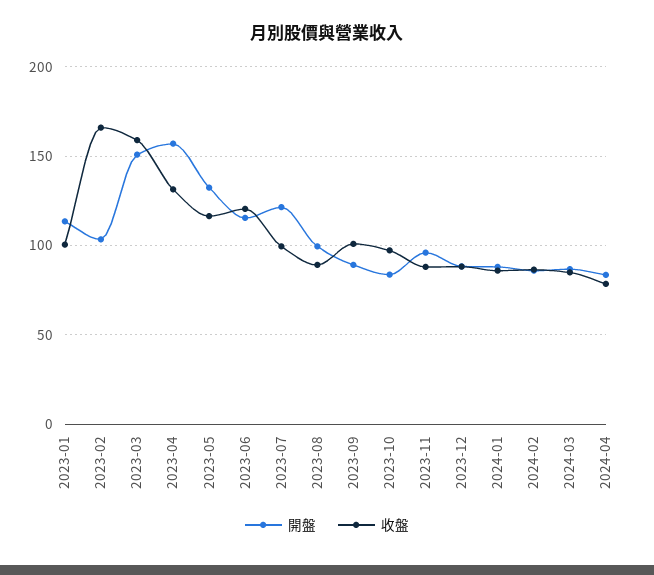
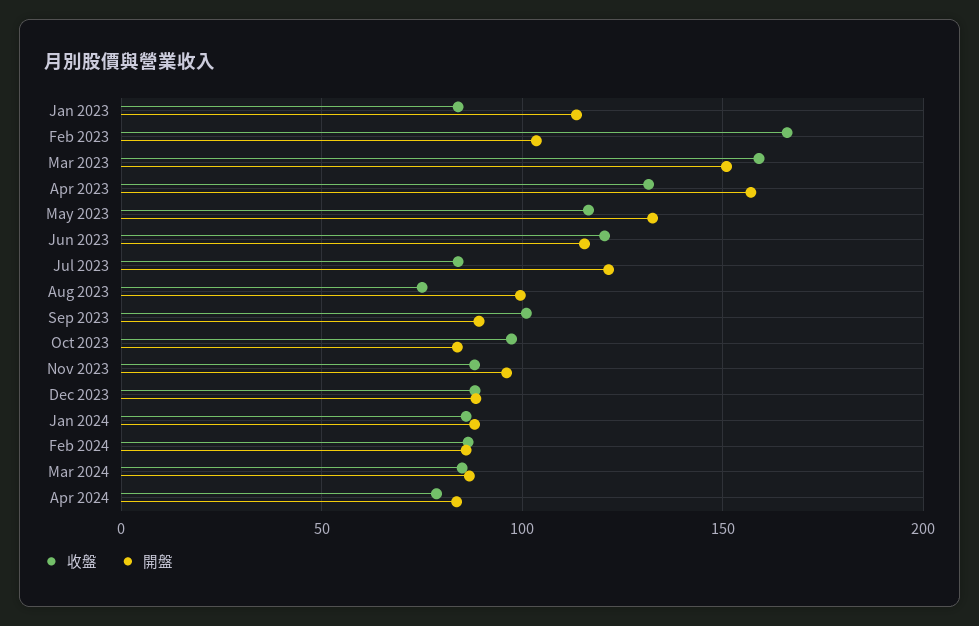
收盤, 2023-01: 100 -> 85
收盤, 2023-07: 100 -> 85
收盤, 2023-08: 90 -> 75

